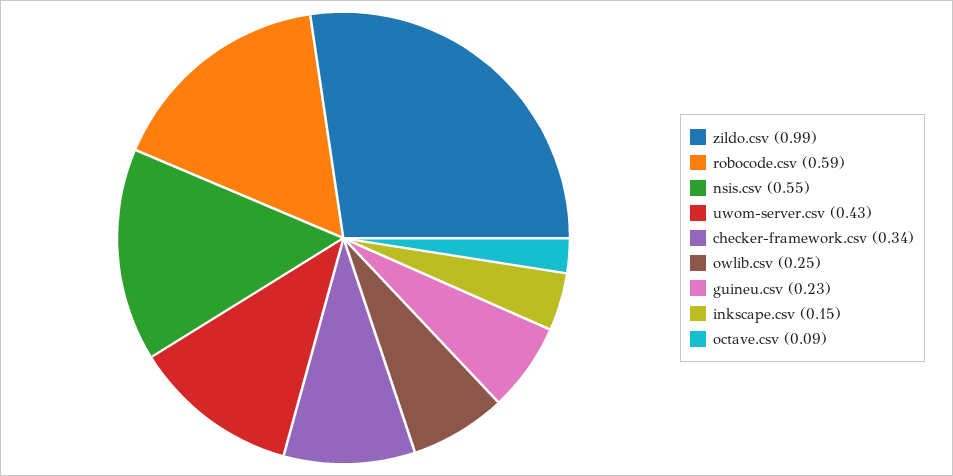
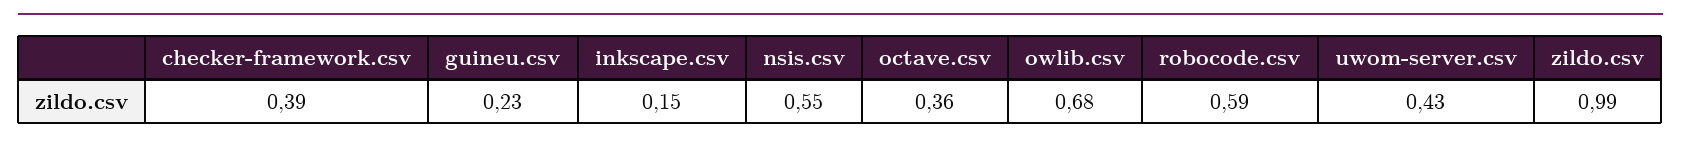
checker-framework.csv: 0.34 -> 0.39
owlib.csv: 0.25 -> 0.68
octave.csv: 0.09 -> 0.36

